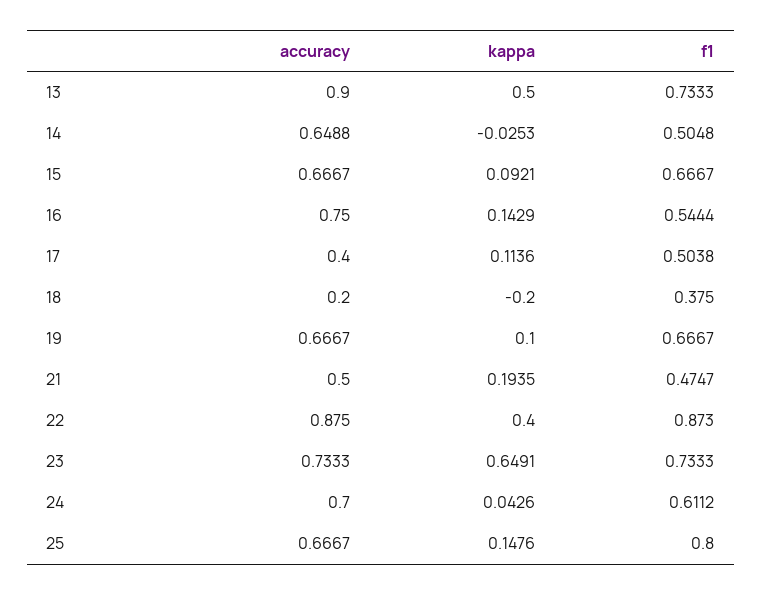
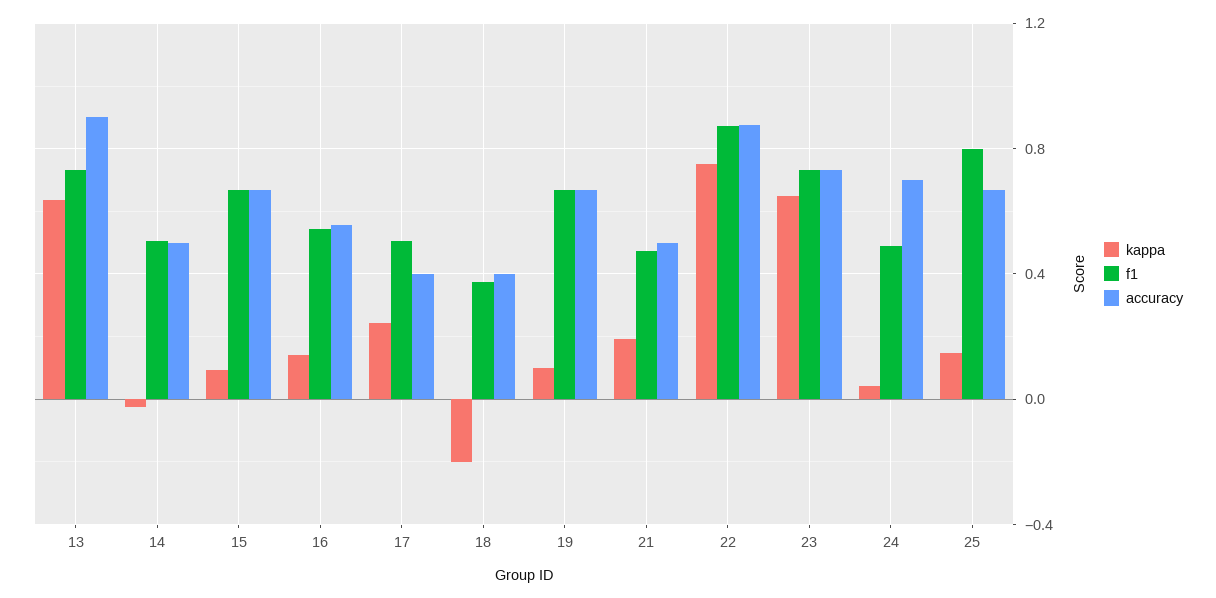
kappa, 13: 0.5 -> 0.65
accuracy, 14: 0.6488 -> 0.5
accuracy, 16: 0.75 -> 0.55
kappa, 17: 0.1136 -> 0.25
accuracy, 18: 0.2 -> 0.4
kappa, 22: 0.4 -> 0.75
f1, 24: 0.6112 -> 0.5

